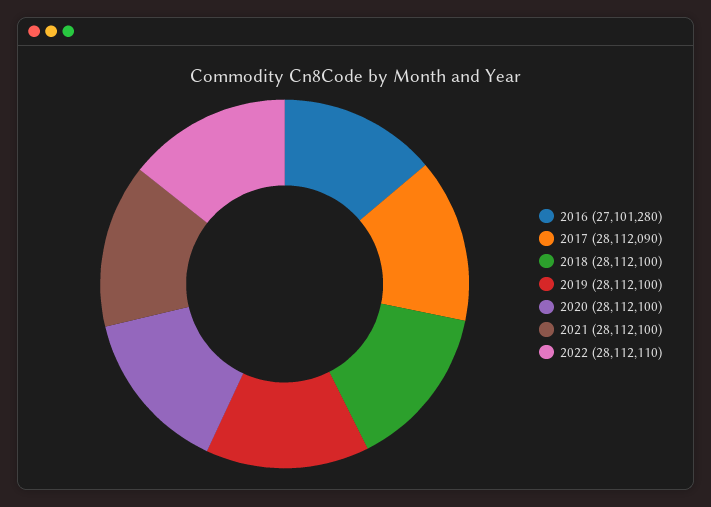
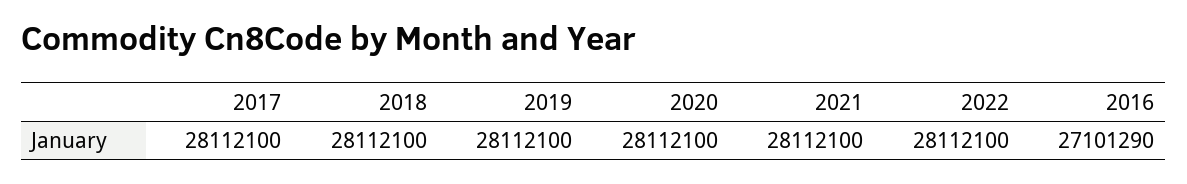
2016: 27101280 -> 27101290
2017: 28112090 -> 28112100
2022: 28112110 -> 28112100

